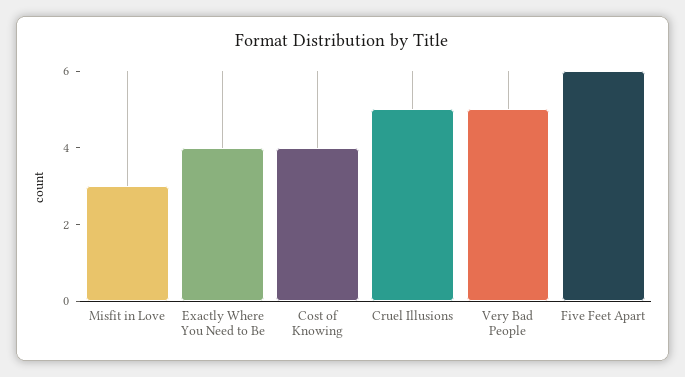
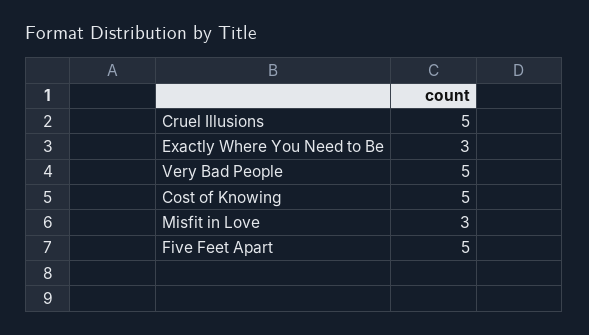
Exactly Where You Need to Be: 4 -> 3
Cost of Knowing: 4 -> 5
Five Feet Apart: 6 -> 5

